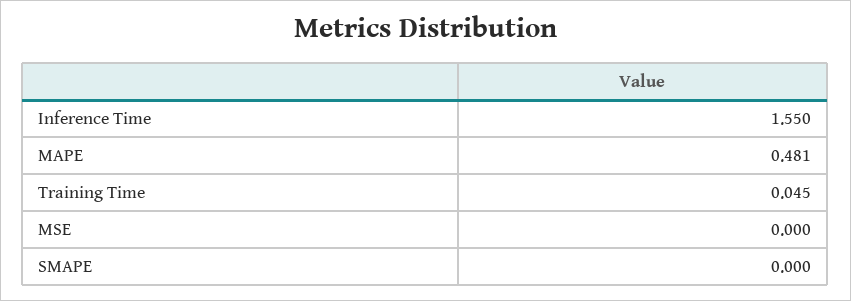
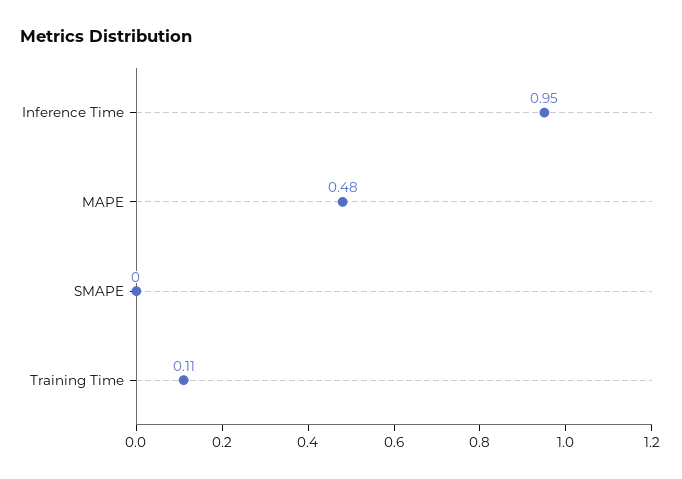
Inference Time: 1.55 -> 0.95
Training Time: 0.045 -> 0.11
MSE: 0 -> none

